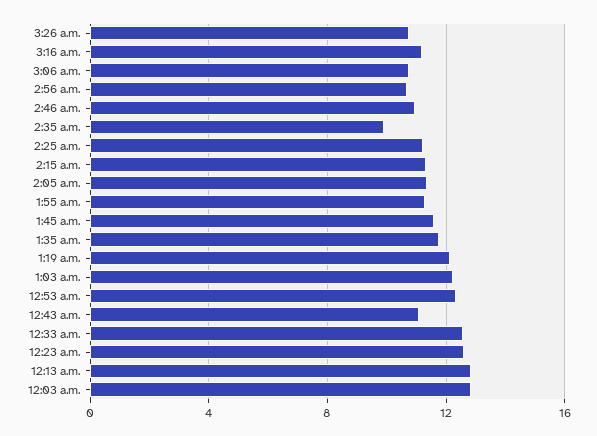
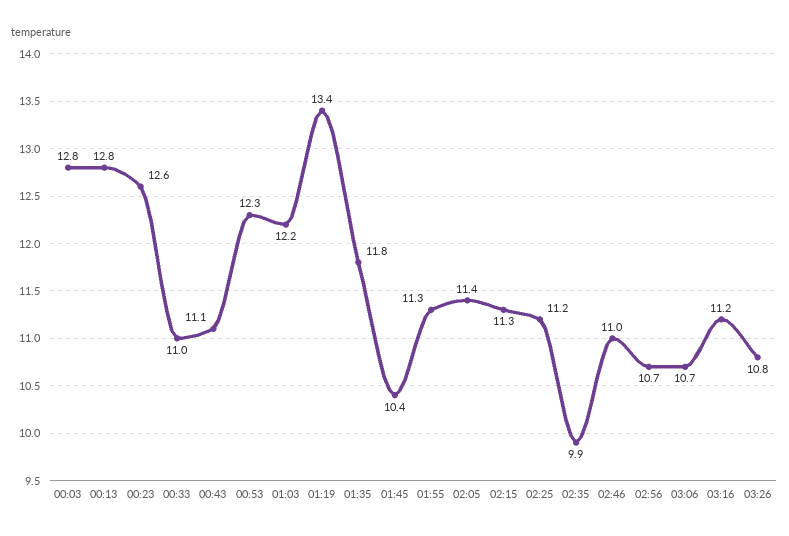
1:45 a.m.: 11.5 -> 10.4
1:19 a.m.: 12 -> 13.4
12:33 a.m.: 12.5 -> 11

